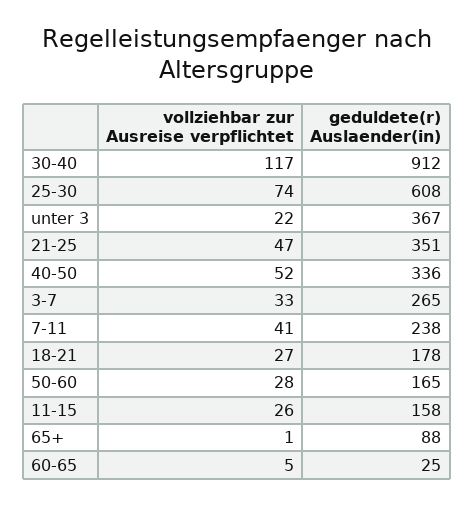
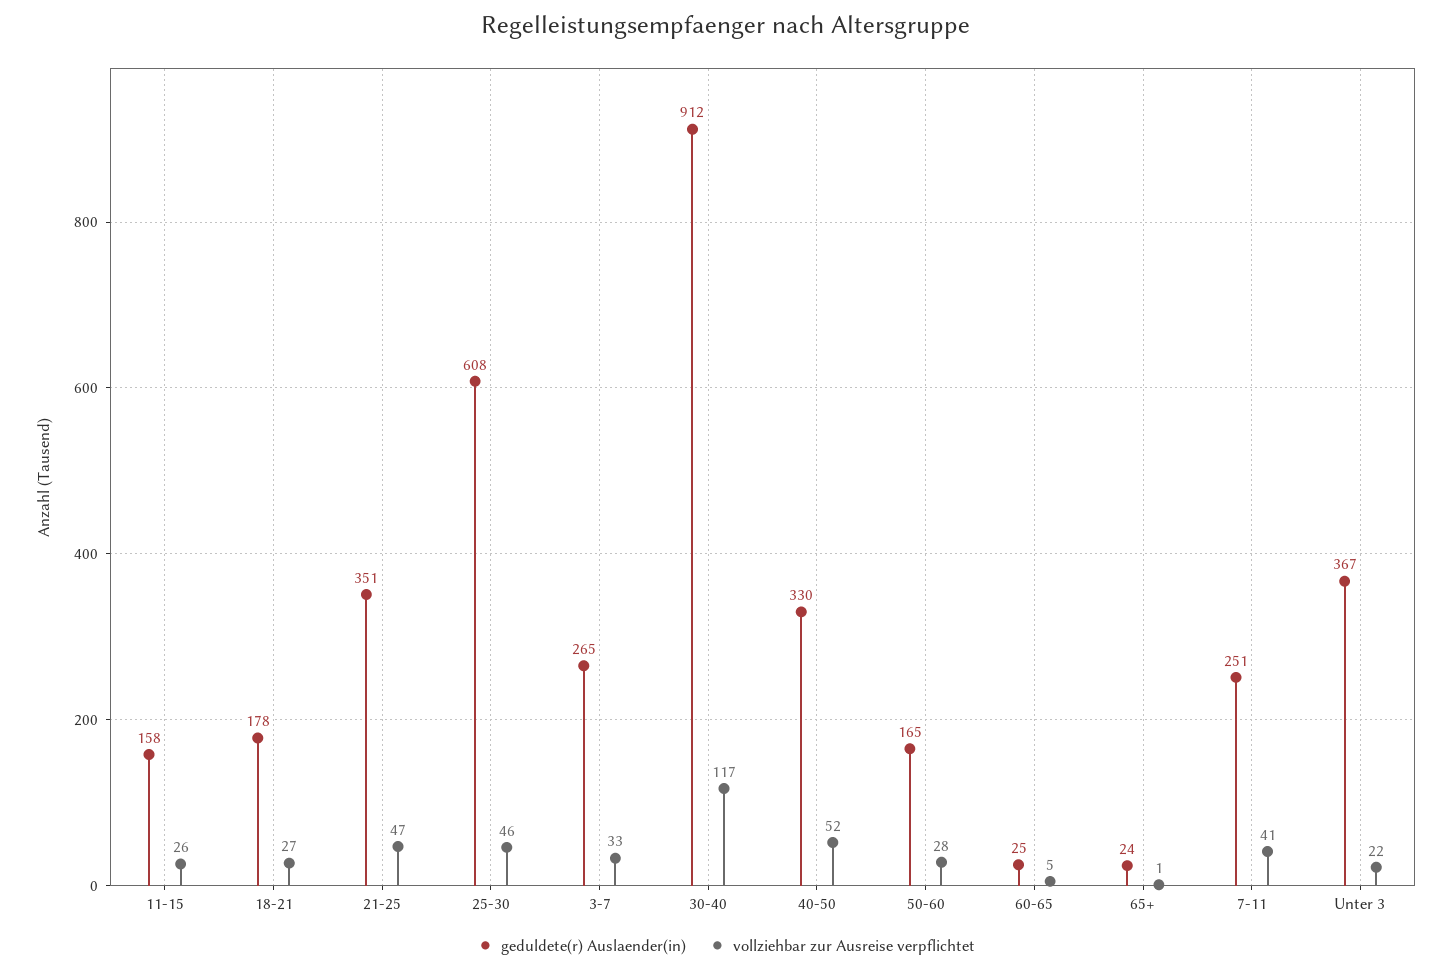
vollziehbar zur Ausreise verpflichtet, 25-30: 74 -> 46
geduldete(r) Auslaender(in), 40-50: 336 -> 330
geduldete(r) Auslaender(in), 7-11: 238 -> 251
geduldete(r) Auslaender(in), 65+: 88 -> 24

